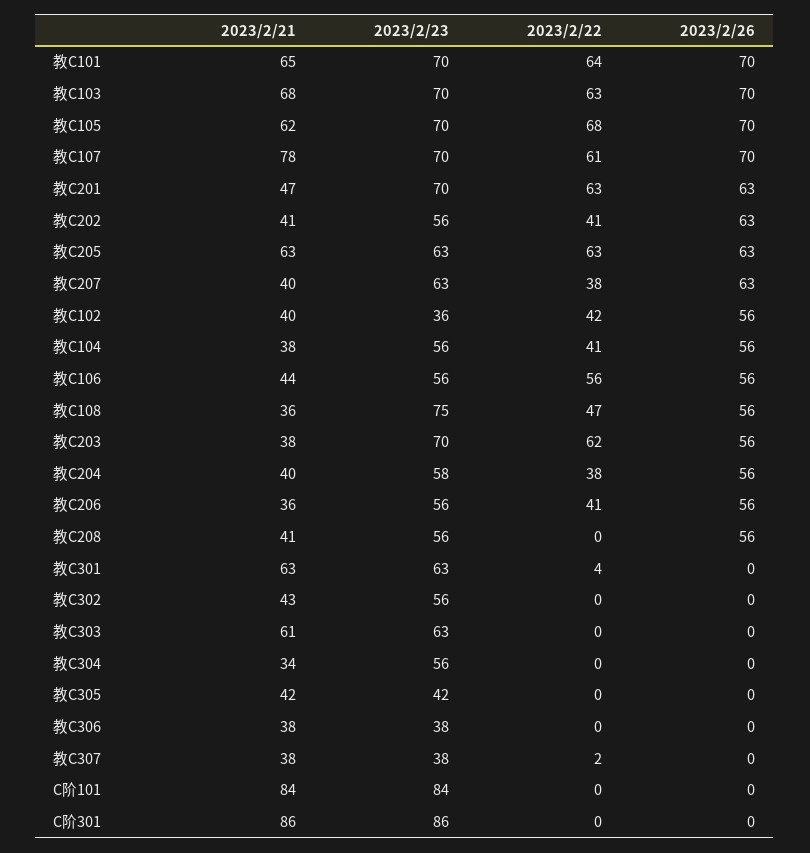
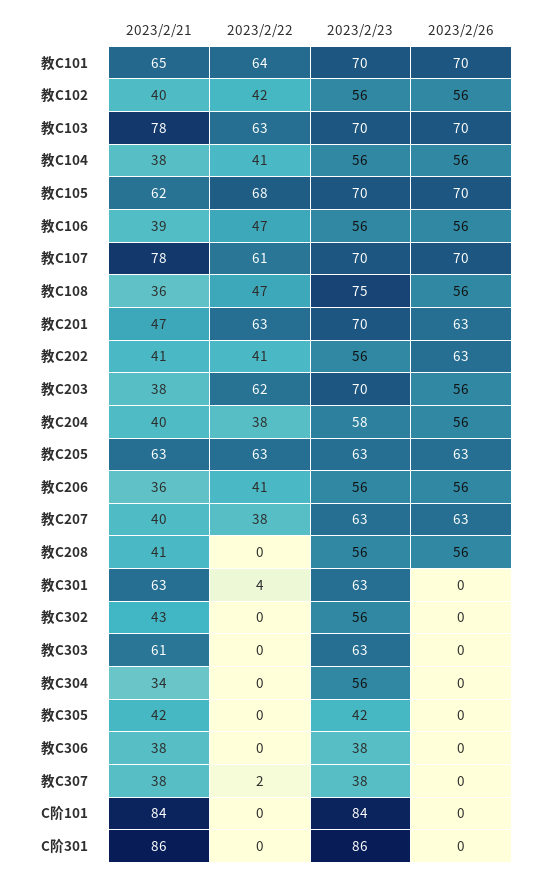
2023/2/21, 教C103: 68 -> 78
2023/2/23, 教C102: 36 -> 56
2023/2/21, 教C106: 44 -> 39
2023/2/22, 教C106: 56 -> 47

